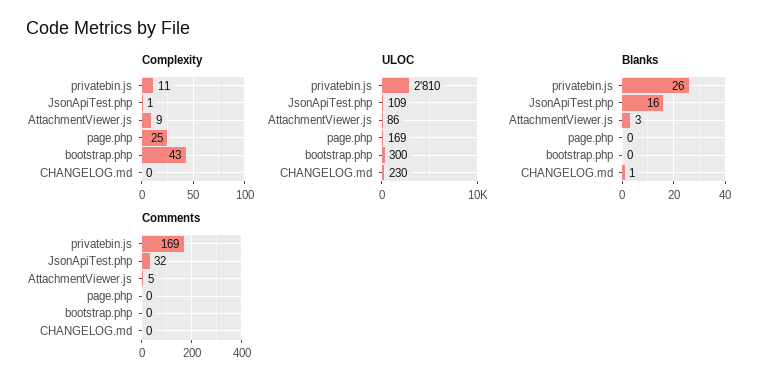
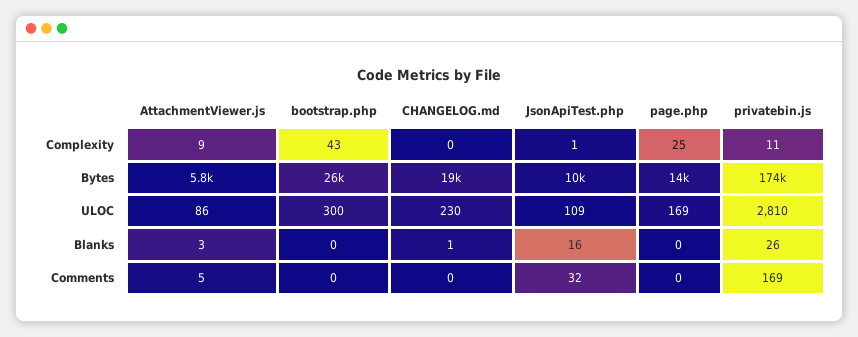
Bytes, AttachmentViewer.js: none -> 5800
Bytes, bootstrap.php: none -> 26000
Bytes, CHANGELOG.md: none -> 19000
Bytes, JsonApiTest.php: none -> 10000
Bytes, page.php: none -> 14000
Bytes, privatebin.js: none -> 174000

